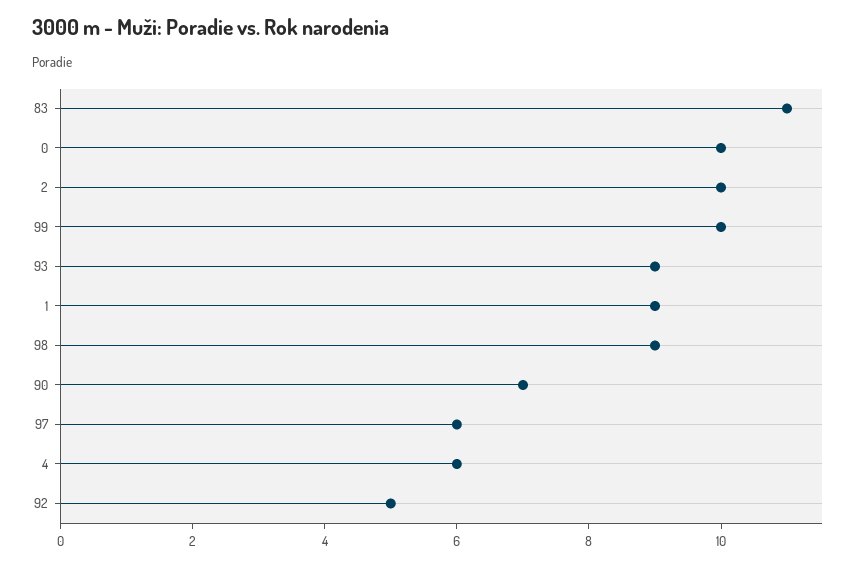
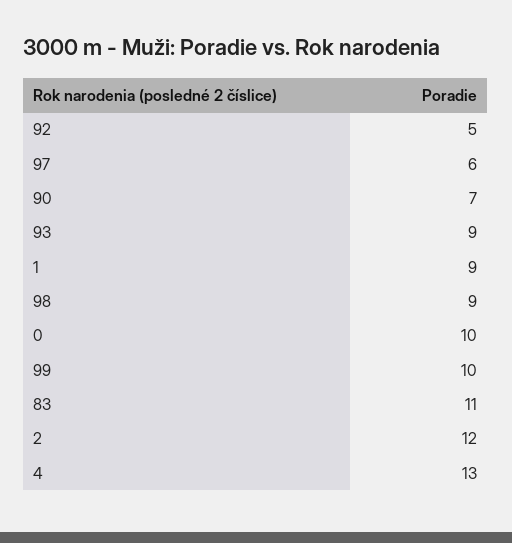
2: 10 -> 12
4: 6 -> 13

